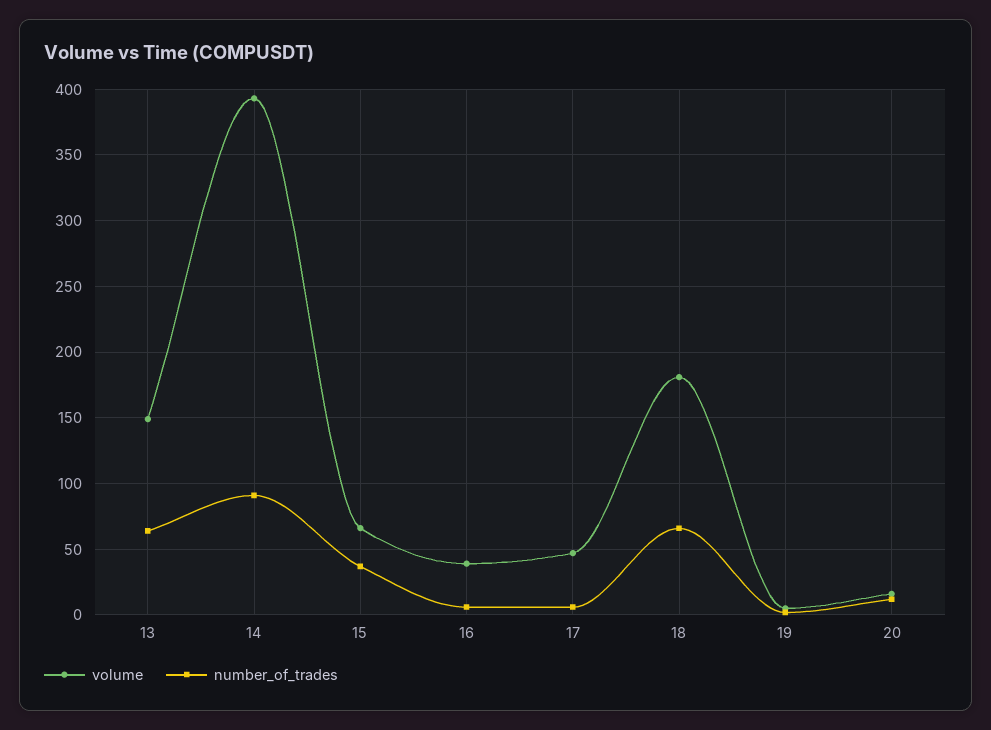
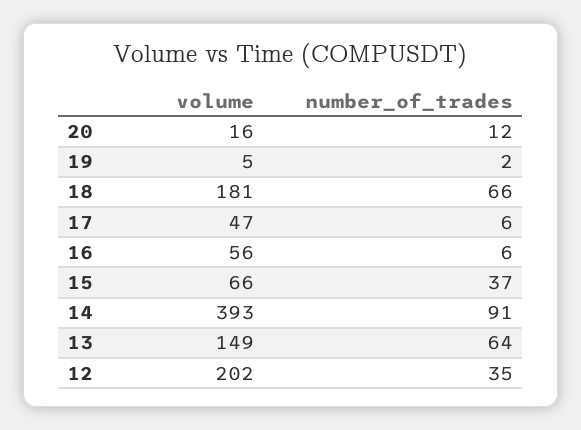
volume, 16: 40 -> 56
volume, 12: none -> 202
number_of_trades, 12: none -> 35

